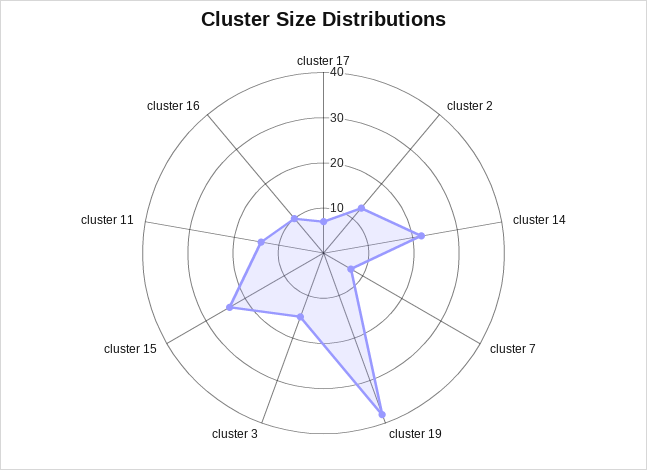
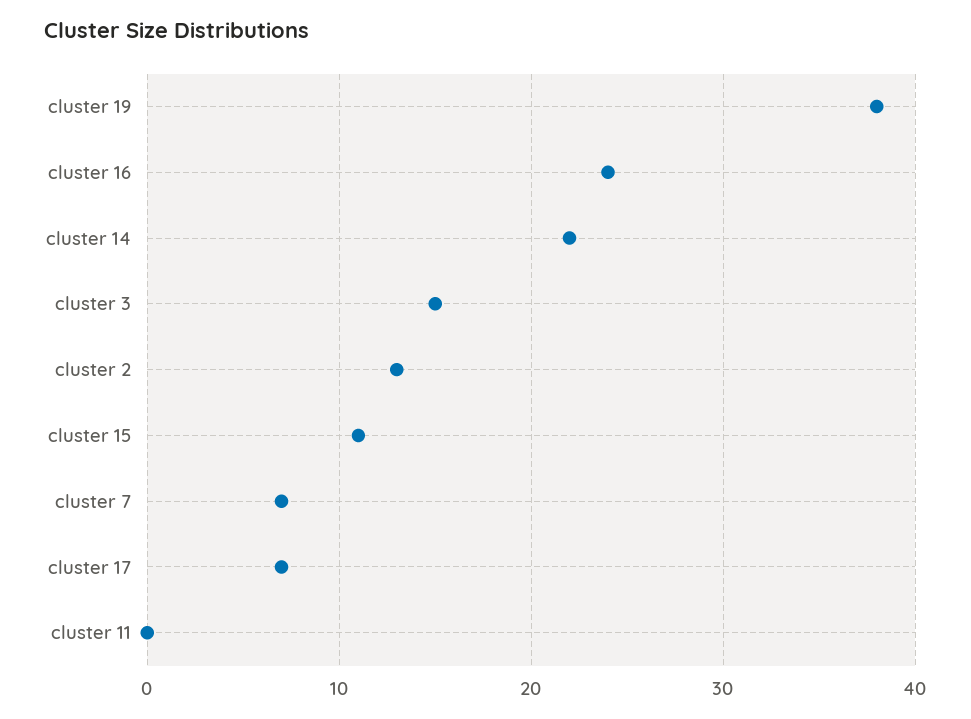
cluster 15: 25 -> 11
cluster 11: 15 -> 0
cluster 16: 10 -> 24

